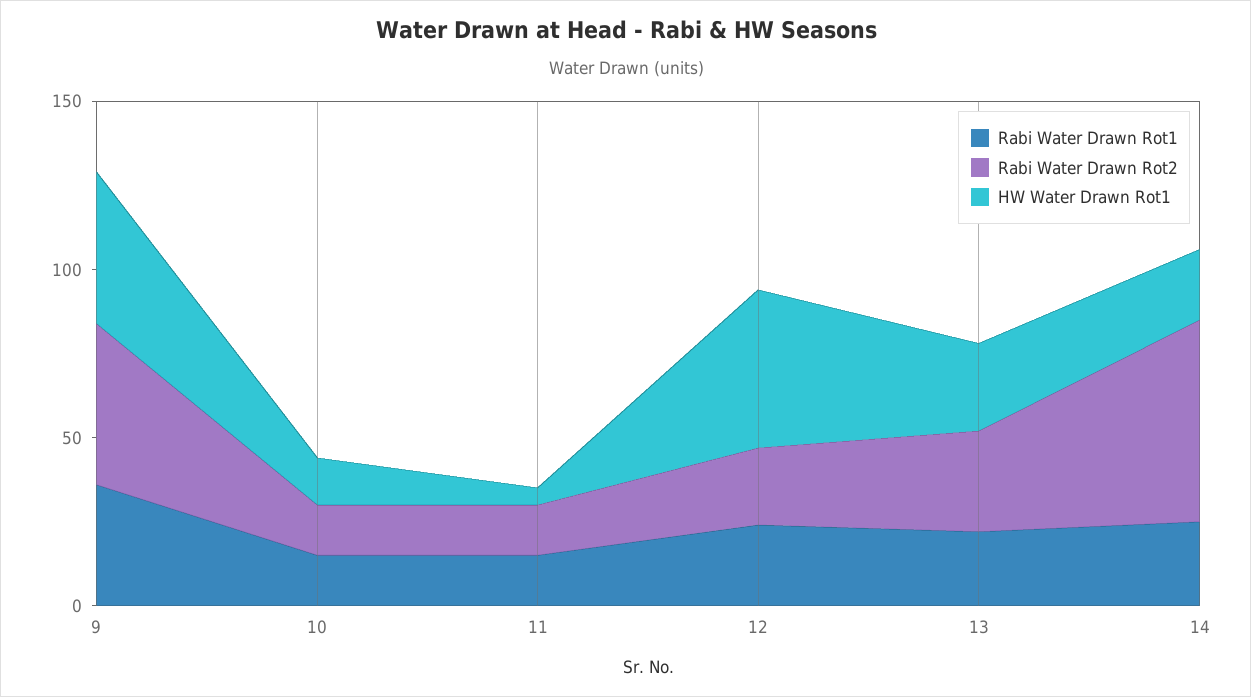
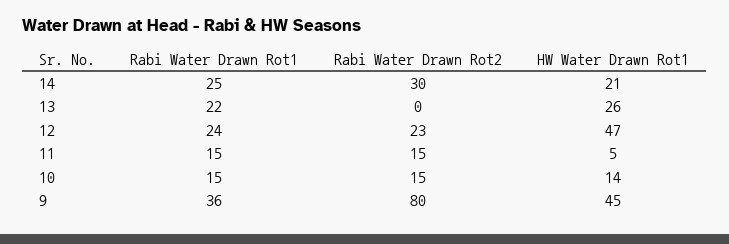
Rabi Water Drawn Rot2, 9: 50 -> 80
Rabi Water Drawn Rot2, 13: 30 -> 0
Rabi Water Drawn Rot2, 14: 60 -> 30

